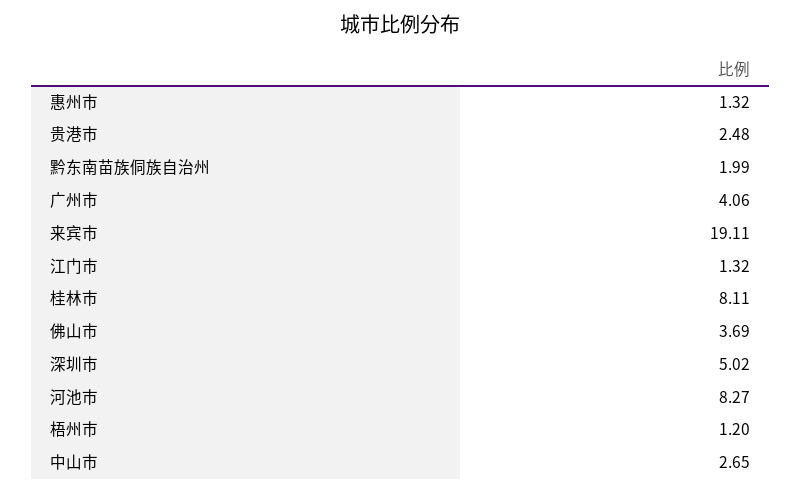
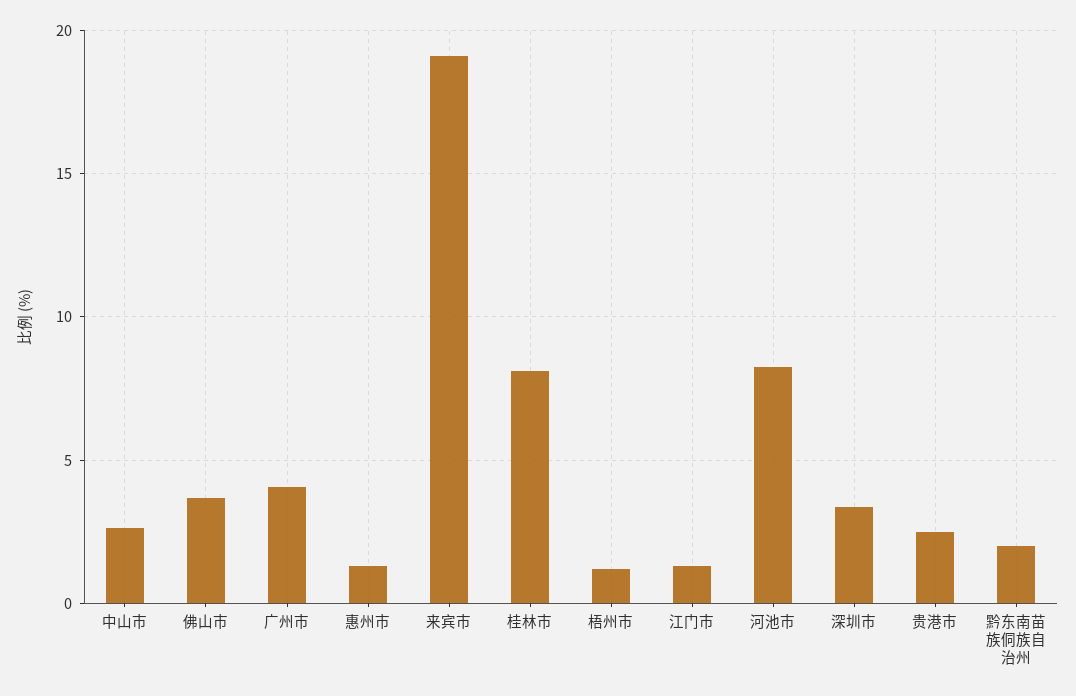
深圳市: 5.02 -> 3.5

